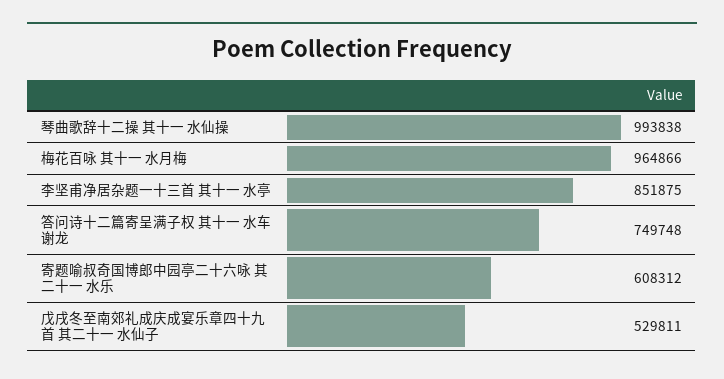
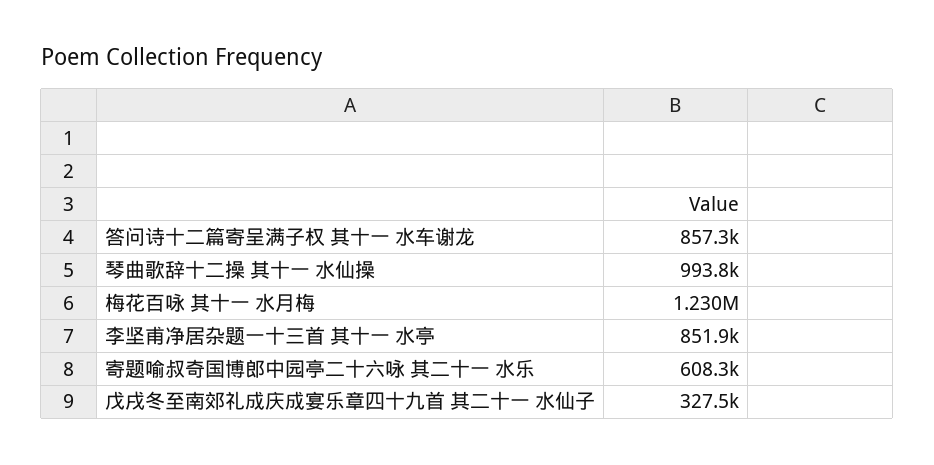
梅花百咏 其十一 水月梅: 964866 -> 1230000
答问诗十二篇寄呈满子权 其十一 水车谢龙: 749748 -> 857300
戊戌冬至南郊礼成庆成宴乐章四十九首 其二十一 水仙子: 529811 -> 327500

